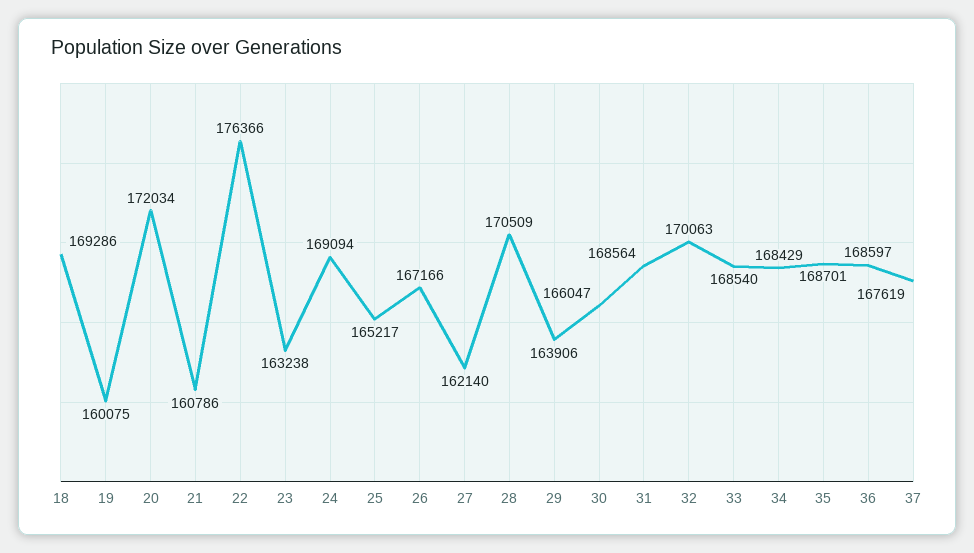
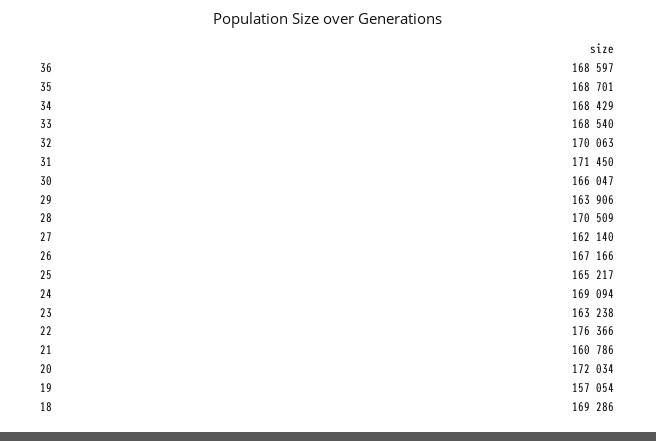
19: 160075 -> 157054
31: 168564 -> 171450
37: 167619 -> none

